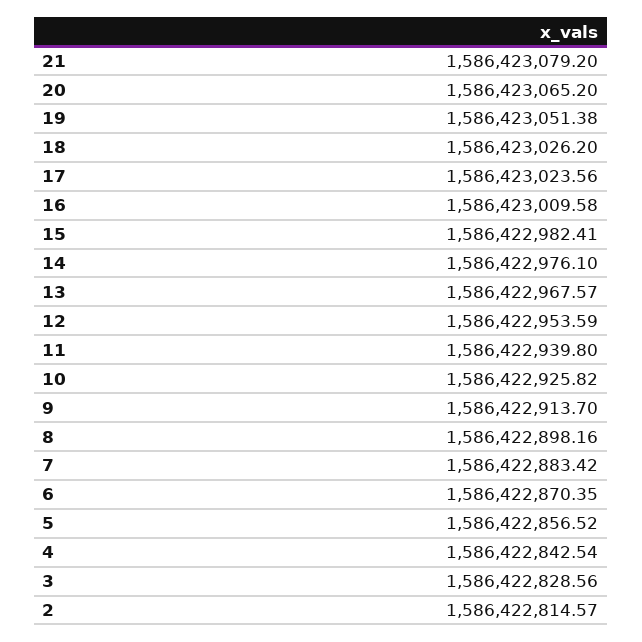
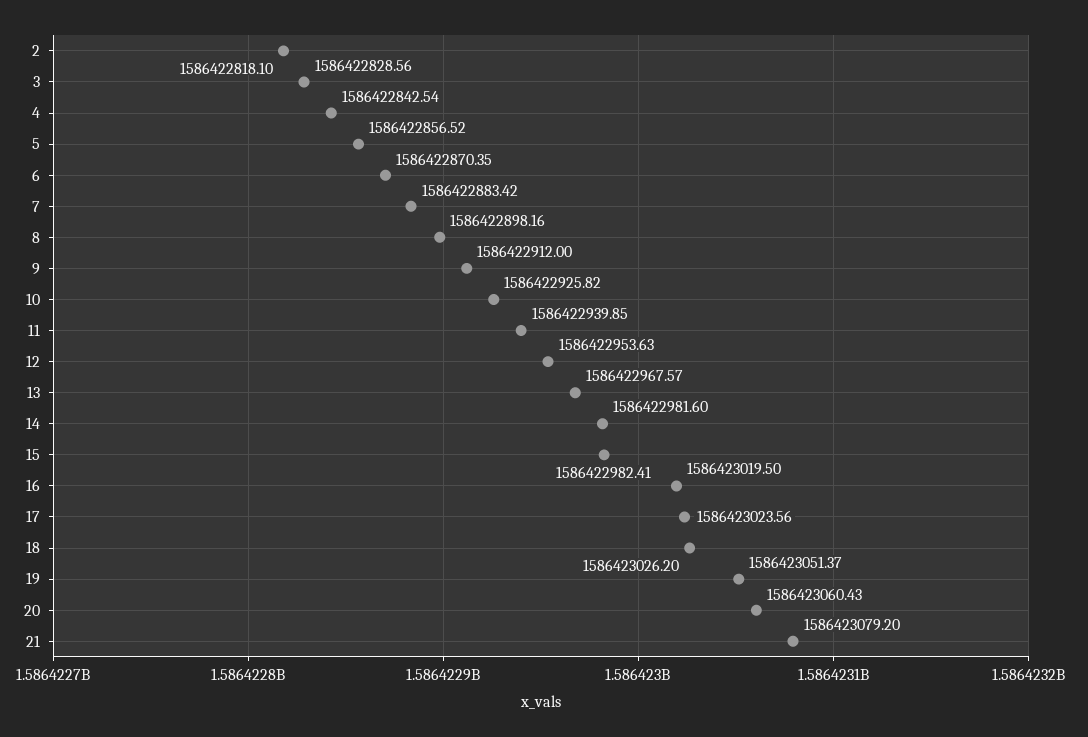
20: 1586423065.2 -> 1586423060.43
19: 1586423051.38 -> 1586423051.37
16: 1586423009.58 -> 1586423019.5
14: 1586422976.1 -> 1586422981.6
12: 1586422953.59 -> 1586422953.63
11: 1586422939.8 -> 1586422939.85
9: 1586422913.7 -> 1586422912
2: 1586422814.57 -> 1586422818.1

